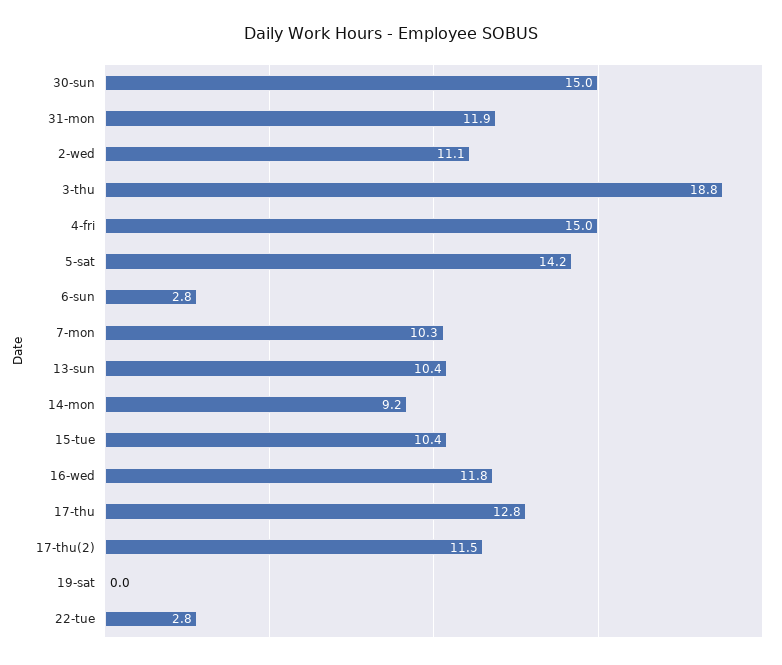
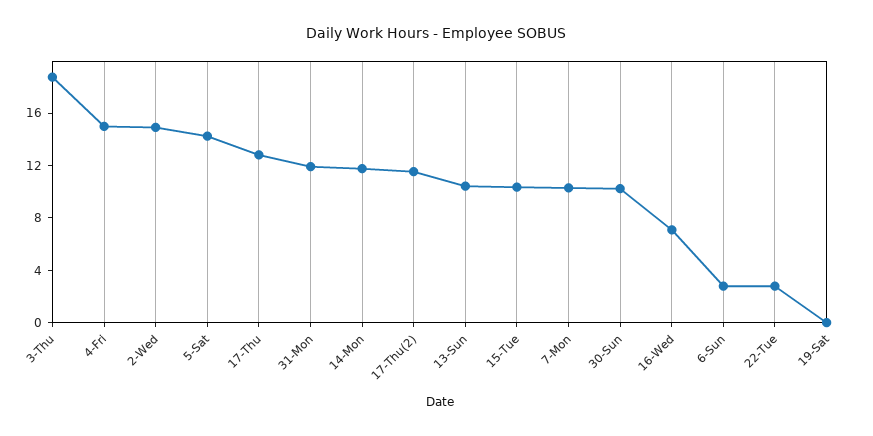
30-sun: 15 -> 10
2-wed: 11.1 -> 15
14-mon: 9.2 -> 12
16-wed: 11.8 -> 7

